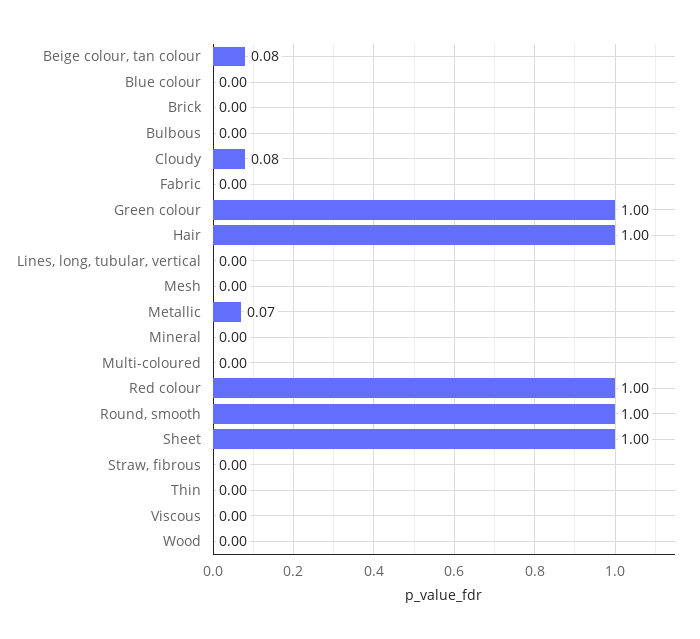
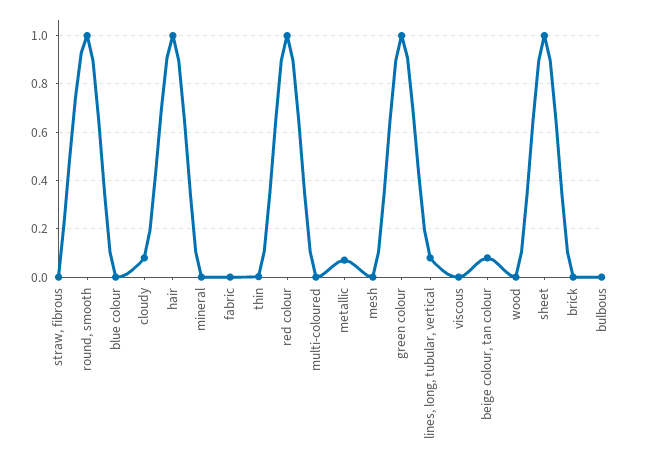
Lines, long, tubular, vertical: 0 -> 0.075

